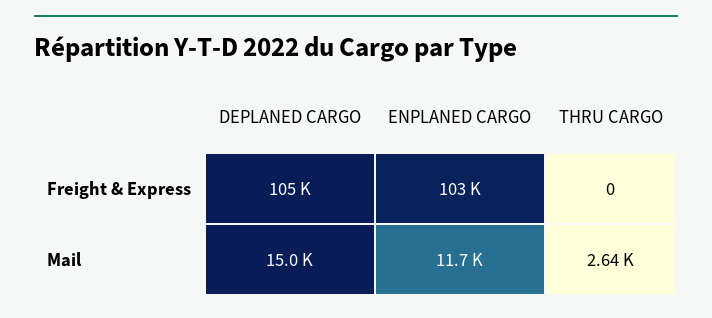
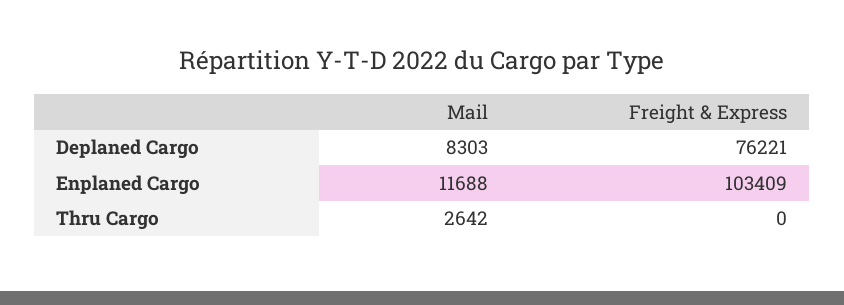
DEPLANED CARGO, Freight & Express: 105000 -> 76221
DEPLANED CARGO, Mail: 15000 -> 8303

